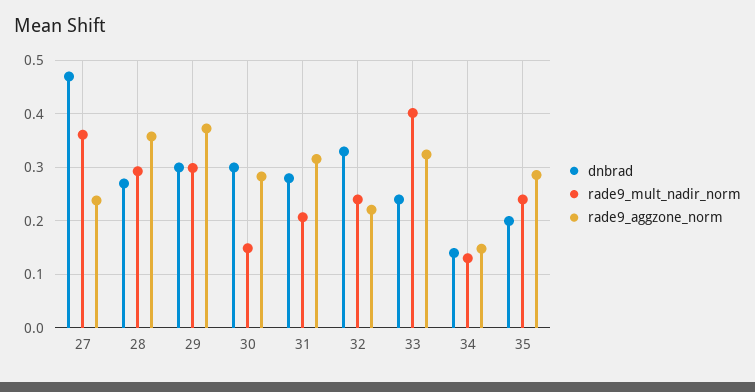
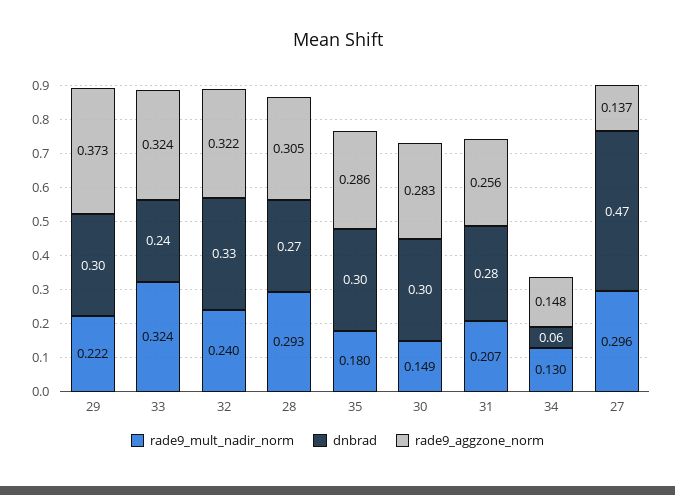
rade9_mult_nadir_norm, 27: 0.36 -> 0.296
rade9_aggzone_norm, 27: 0.24 -> 0.137
rade9_aggzone_norm, 28: 0.36 -> 0.305
rade9_mult_nadir_norm, 29: 0.3 -> 0.222
rade9_aggzone_norm, 31: 0.32 -> 0.256
rade9_aggzone_norm, 32: 0.22 -> 0.322
rade9_mult_nadir_norm, 33: 0.4 -> 0.324
dnbrad, 34: 0.14 -> 0.06
dnbrad, 35: 0.2 -> 0.3
rade9_mult_nadir_norm, 35: 0.24 -> 0.18

